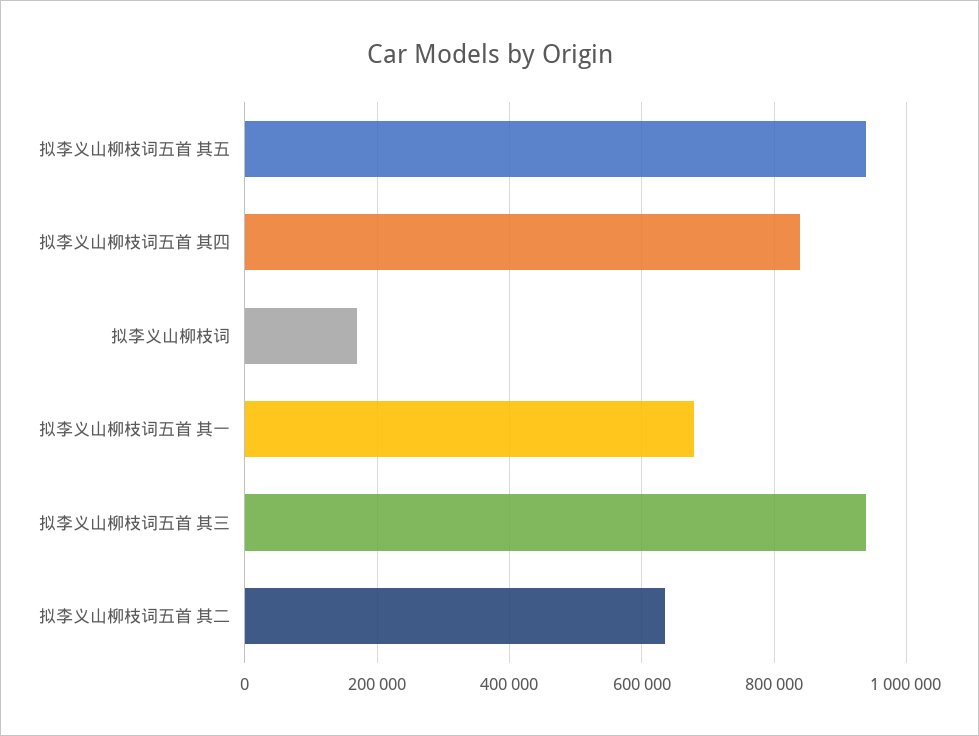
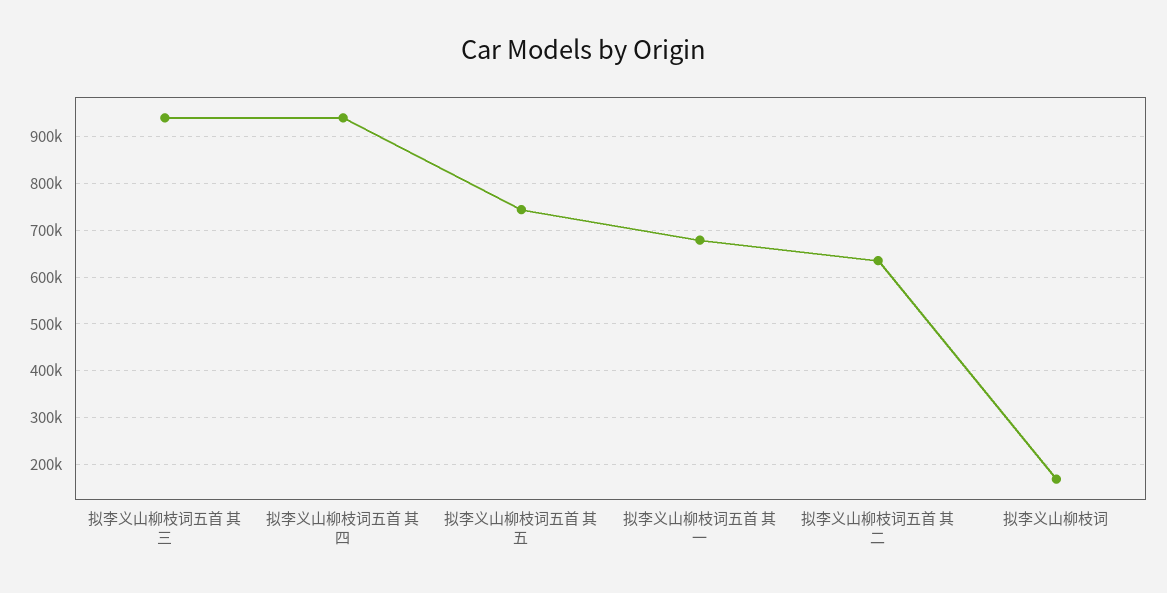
拟李义山柳枝词五首 其五: 940000 -> 740000
拟李义山柳枝词五首 其四: 840000 -> 940000

